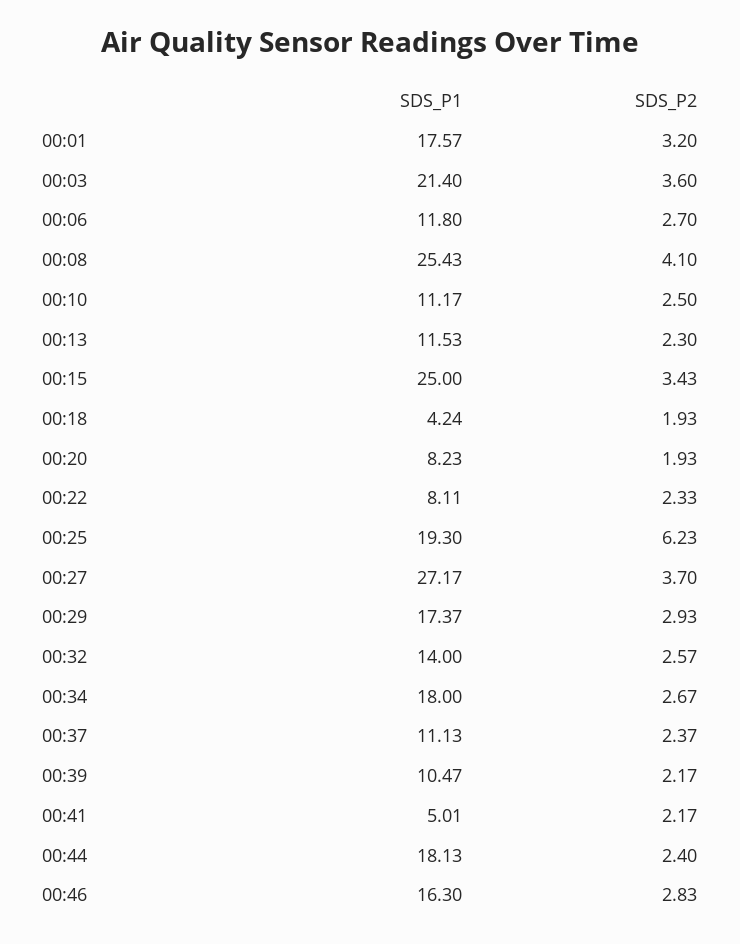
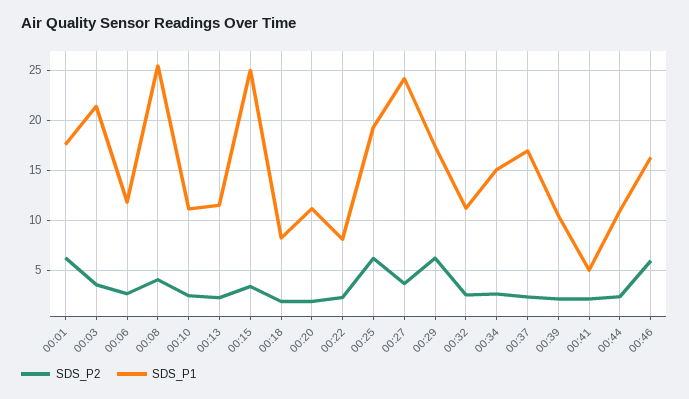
SDS_P2, 00:01: 3.2 -> 6
SDS_P1, 00:18: 4.24 -> 8
SDS_P1, 00:20: 8.23 -> 11
SDS_P1, 00:27: 27.17 -> 24
SDS_P2, 00:29: 2.93 -> 6
SDS_P1, 00:32: 14 -> 11
SDS_P1, 00:34: 18 -> 15
SDS_P1, 00:37: 11.13 -> 17
SDS_P1, 00:44: 18.13 -> 11
SDS_P2, 00:46: 2.83 -> 6

